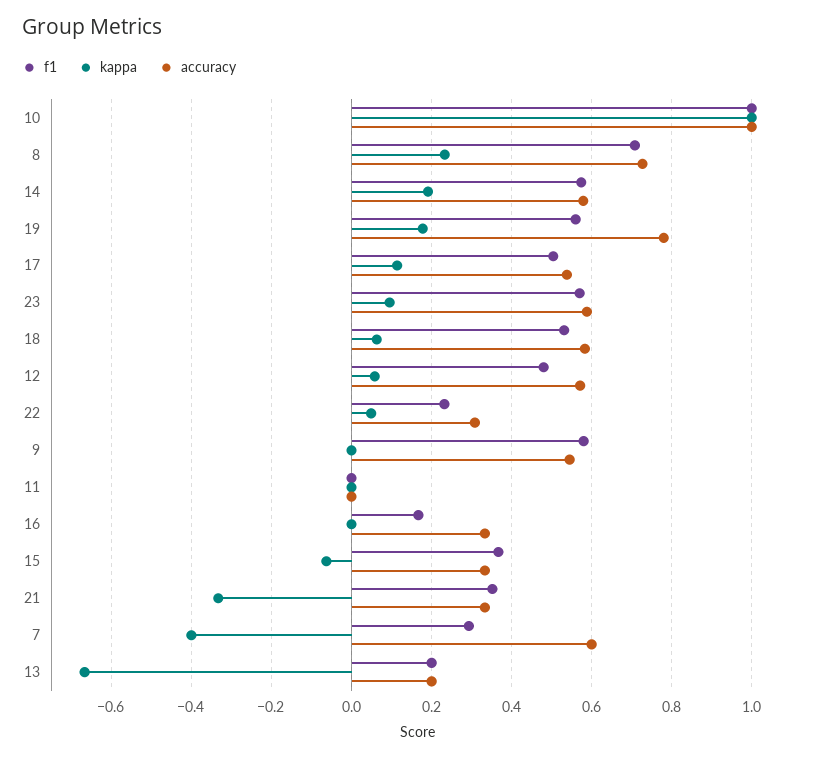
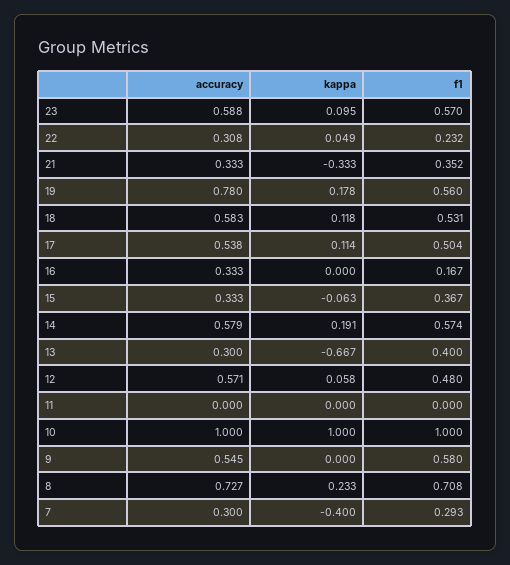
kappa, 18: 0.06 -> 0.118
accuracy, 7: 0.6 -> 0.3
f1, 13: 0.2 -> 0.4
accuracy, 13: 0.2 -> 0.3

